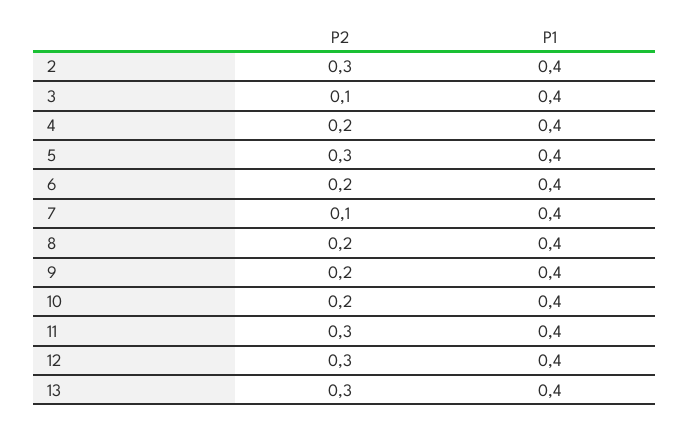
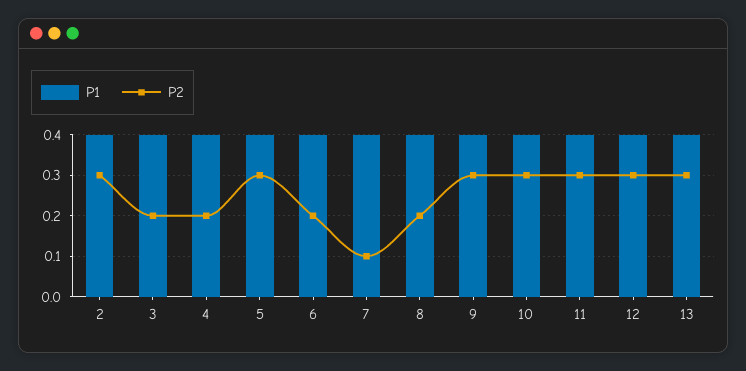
P2, 3: 0.1 -> 0.2
P2, 9: 0.2 -> 0.3
P2, 10: 0.2 -> 0.3

